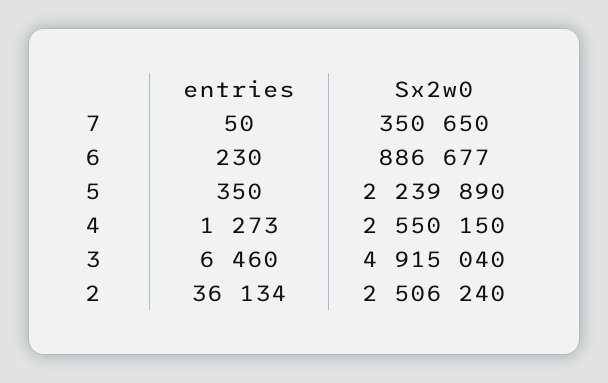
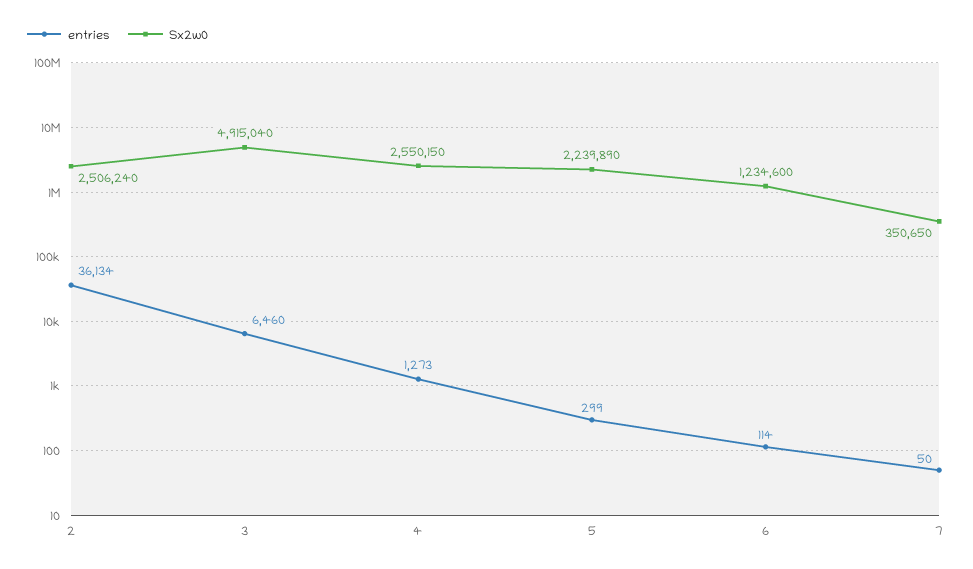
entries, 6: 230 -> 114
Sx2w0, 6: 886677 -> 1234600
entries, 5: 350 -> 299

